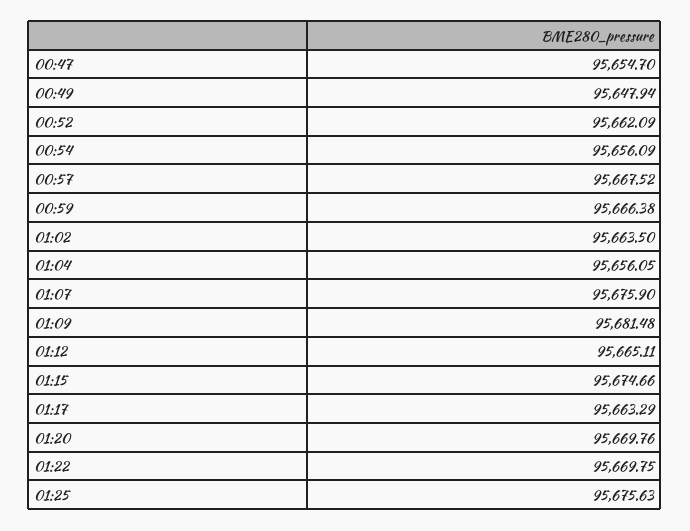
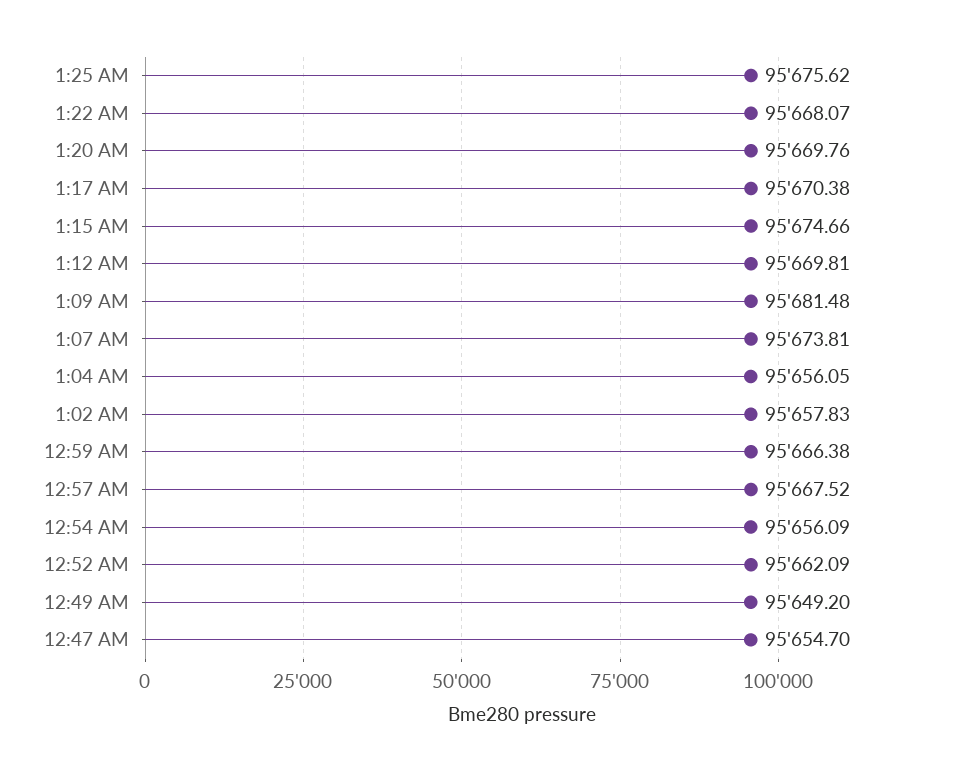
00:49: 95647.94 -> 95649.2
01:02: 95663.5 -> 95657.83
01:07: 95675.9 -> 95673.81
01:12: 95665.11 -> 95669.81
01:17: 95663.29 -> 95670.38
01:22: 95669.75 -> 95668.07
01:25: 95675.63 -> 95675.62

